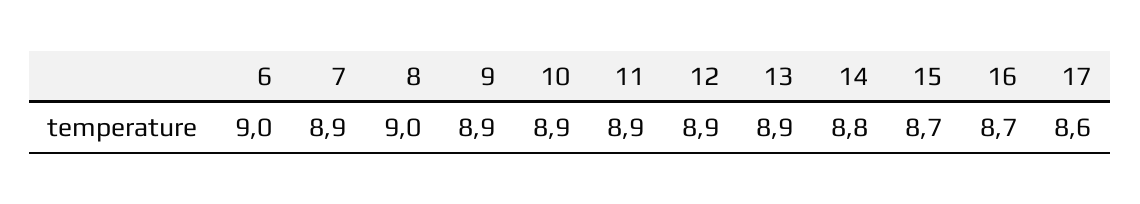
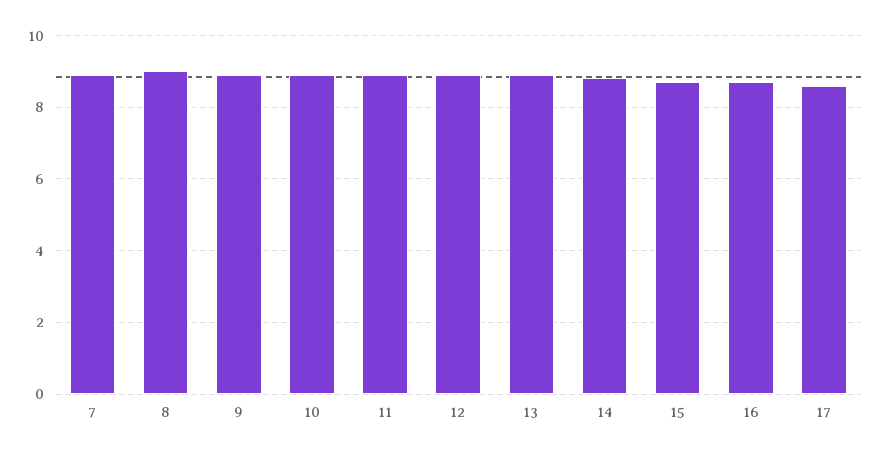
6: 9 -> none

